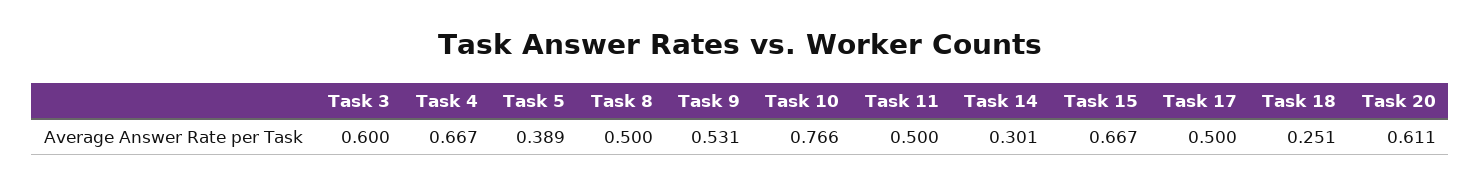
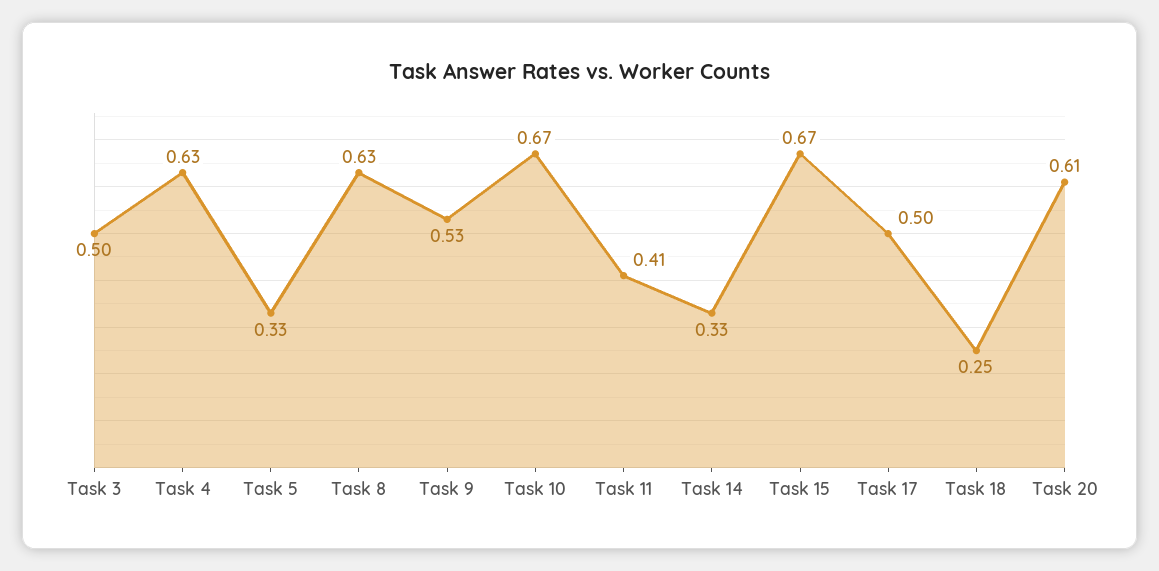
Task 3: 0.6 -> 0.5
Task 4: 0.667 -> 0.63
Task 5: 0.389 -> 0.33
Task 8: 0.5 -> 0.63
Task 10: 0.766 -> 0.67
Task 11: 0.5 -> 0.41
Task 14: 0.301 -> 0.33

